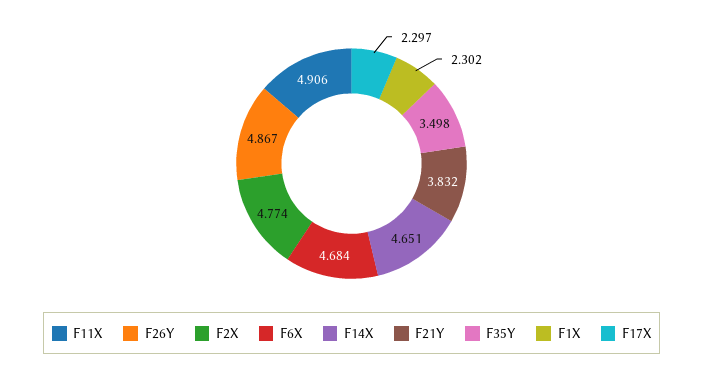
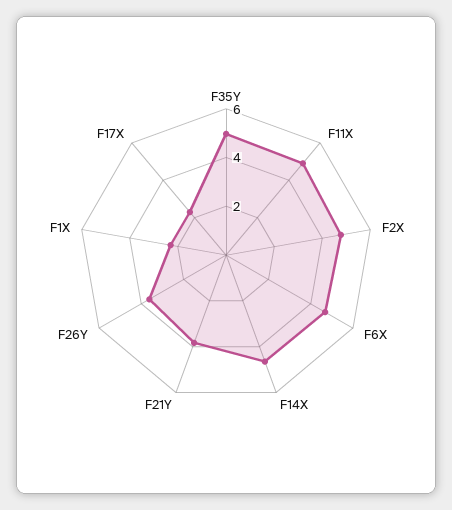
F26Y: 4.867 -> 3.5
F35Y: 3.498 -> 5

